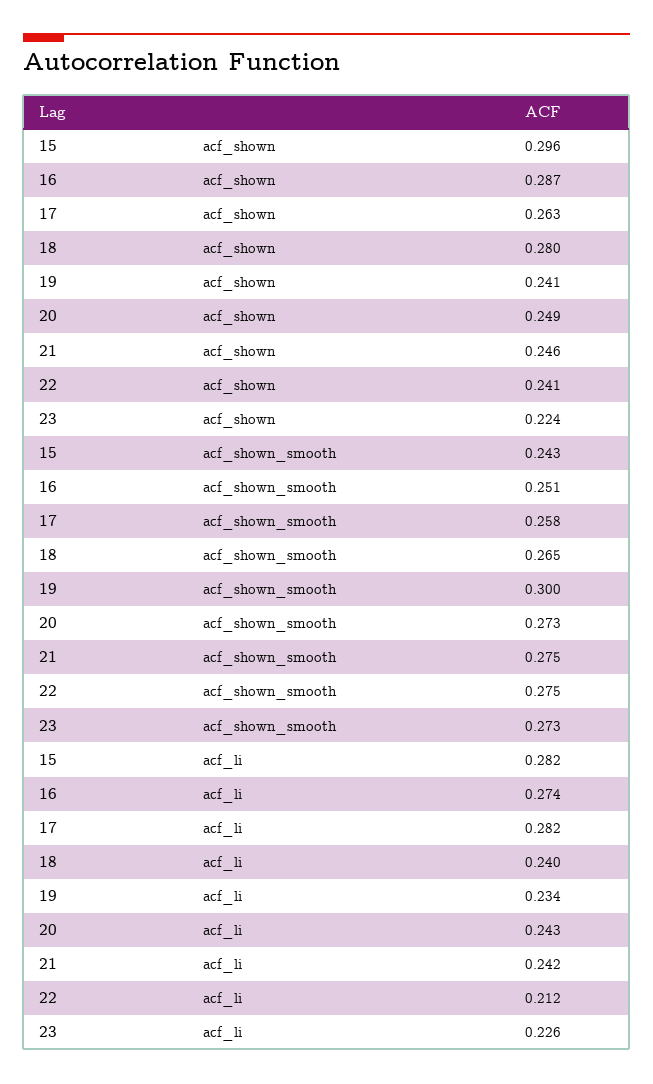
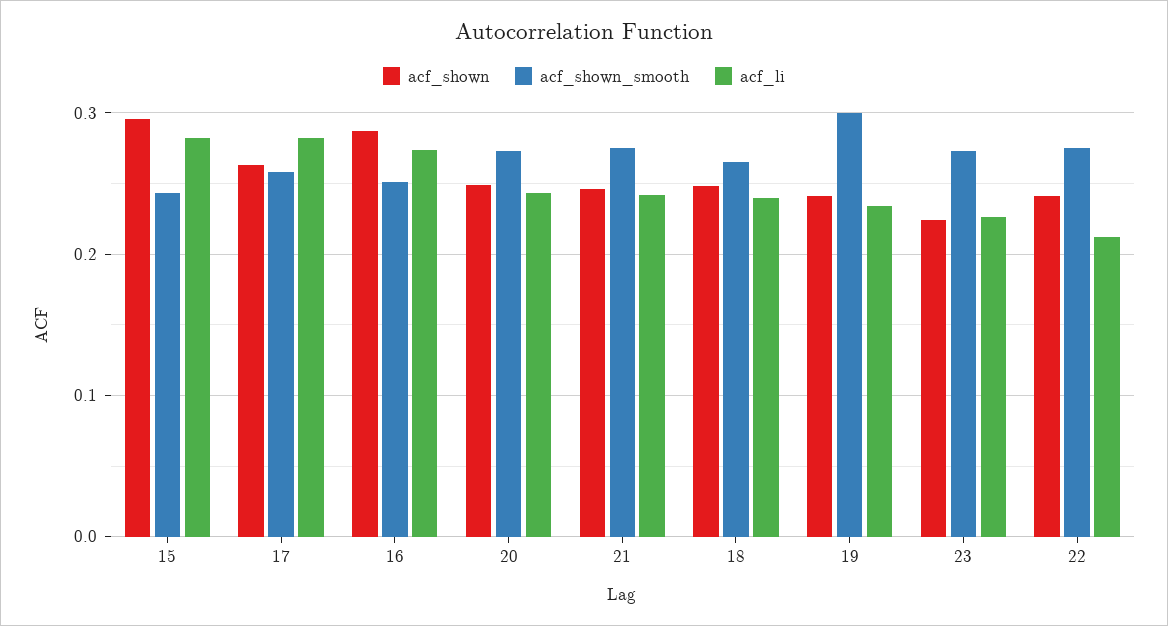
acf_shown, 18: 0.28 -> 0.25

